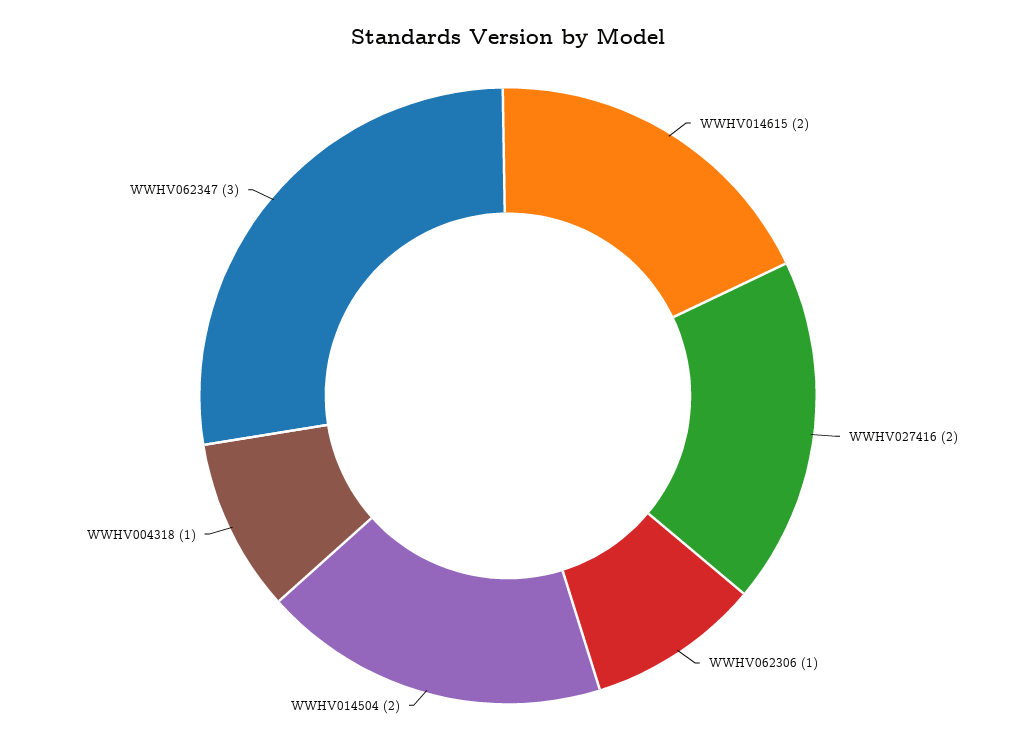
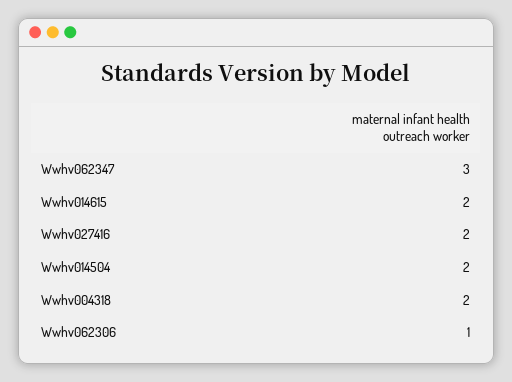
WWHV004318: 1 -> 2

